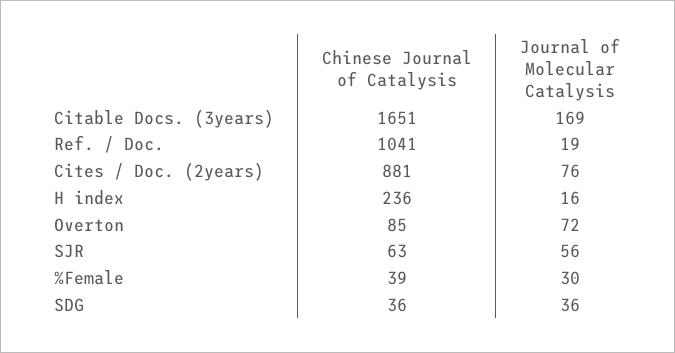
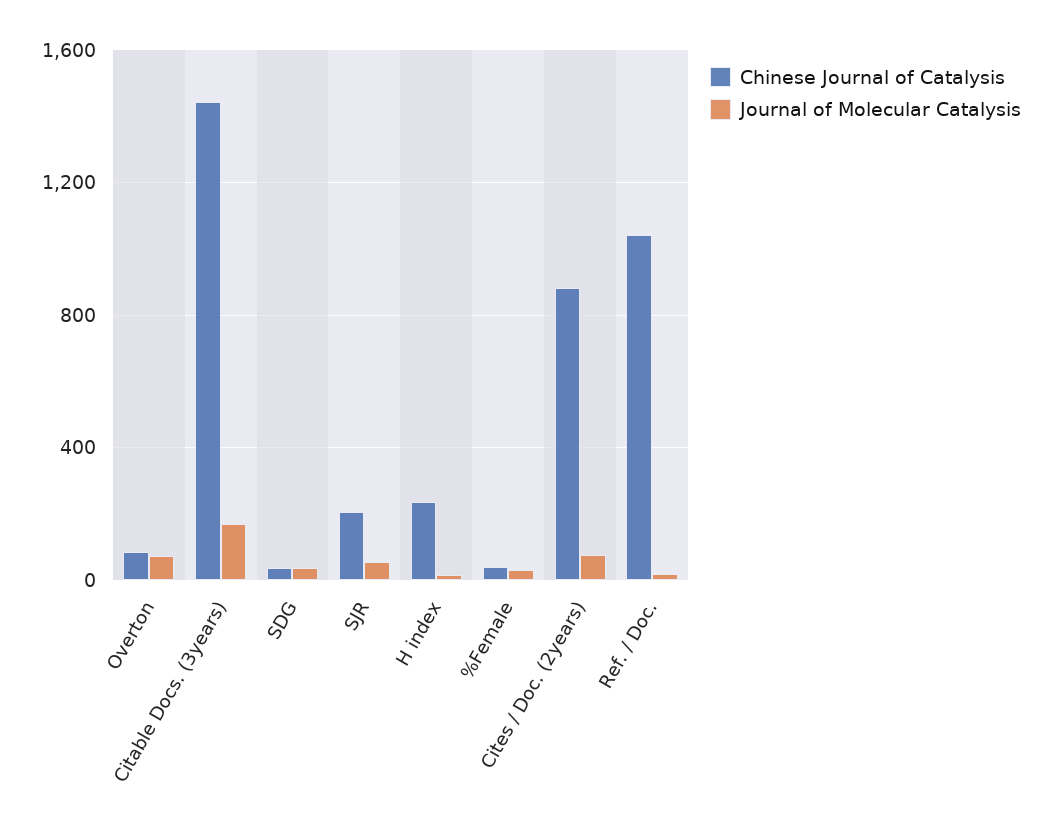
Chinese Journal of Catalysis, Citable Docs. (3years): 1651 -> 1450
Chinese Journal of Catalysis, SJR: 63 -> 200

